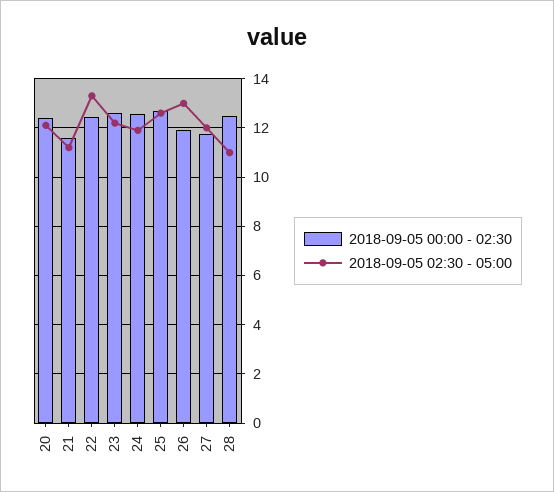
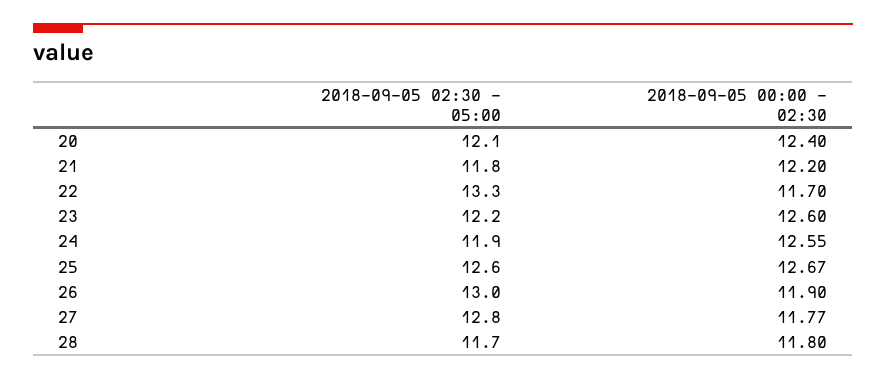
2018-09-05 00:00 - 02:30, 21: 11.5 -> 12.2
2018-09-05 02:30 - 05:00, 21: 11.25 -> 11.8
2018-09-05 00:00 - 02:30, 22: 12.5 -> 11.7
2018-09-05 02:30 - 05:00, 27: 12 -> 12.8
2018-09-05 00:00 - 02:30, 28: 12.5 -> 11.8
2018-09-05 02:30 - 05:00, 28: 11 -> 11.7

